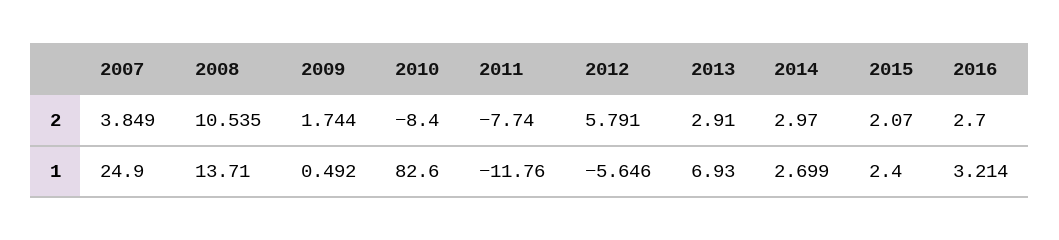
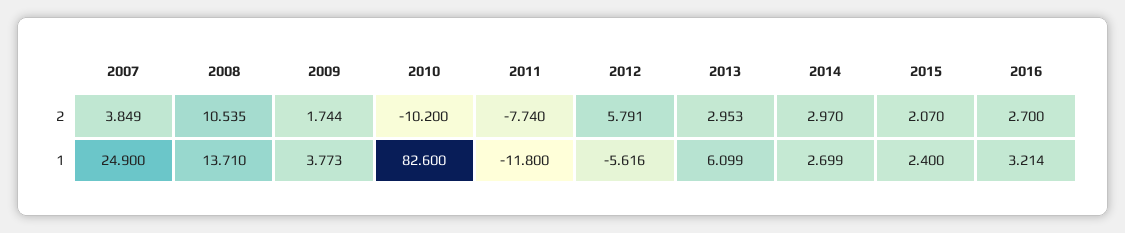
2010, 2: -8.4 -> -10.2
2013, 2: 2.91 -> 2.953
2009, 1: 0.492 -> 3.773
2011, 1: -11.76 -> -11.8
2012, 1: -5.646 -> -5.616
2013, 1: 6.93 -> 6.099

